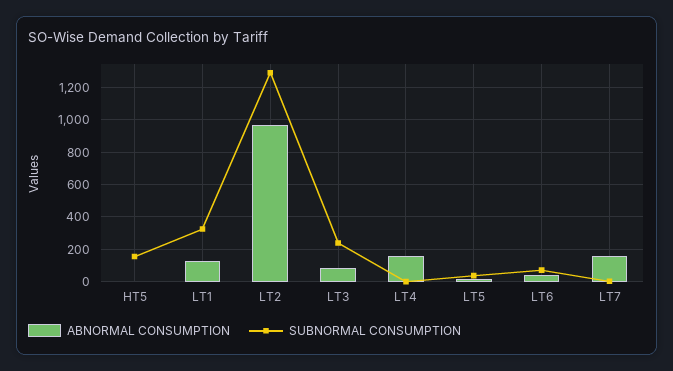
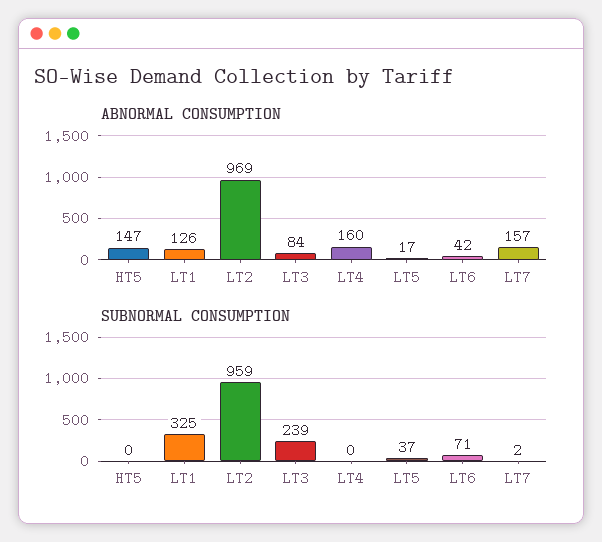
ABNORMAL CONSUMPTION, HT5: 0 -> 147
SUBNORMAL CONSUMPTION, HT5: 150 -> 0
SUBNORMAL CONSUMPTION, LT2: 1300 -> 959

